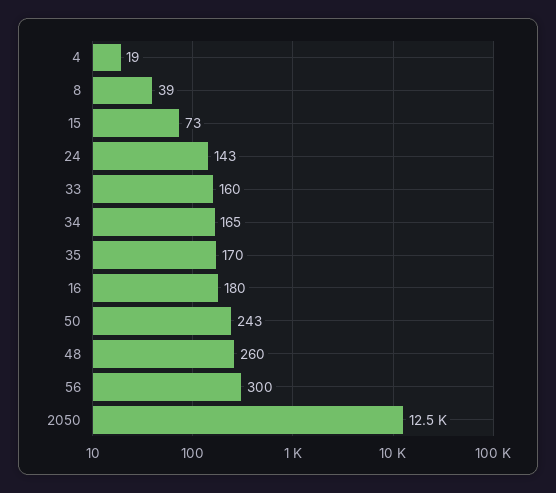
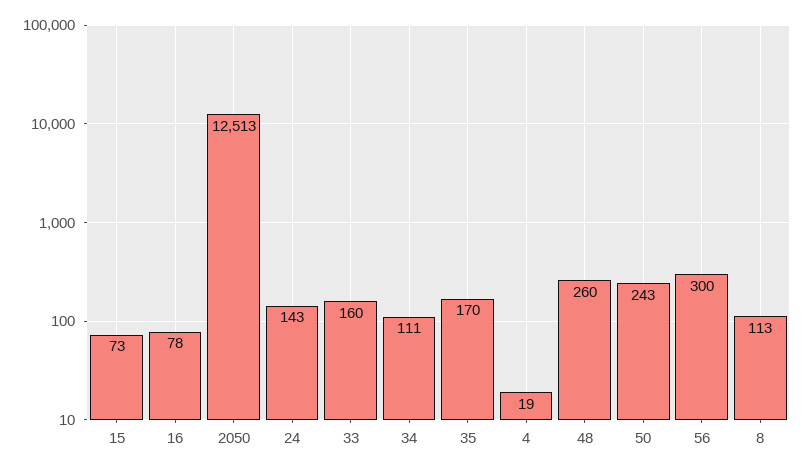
8: 39 -> 113
34: 165 -> 111
16: 180 -> 78

